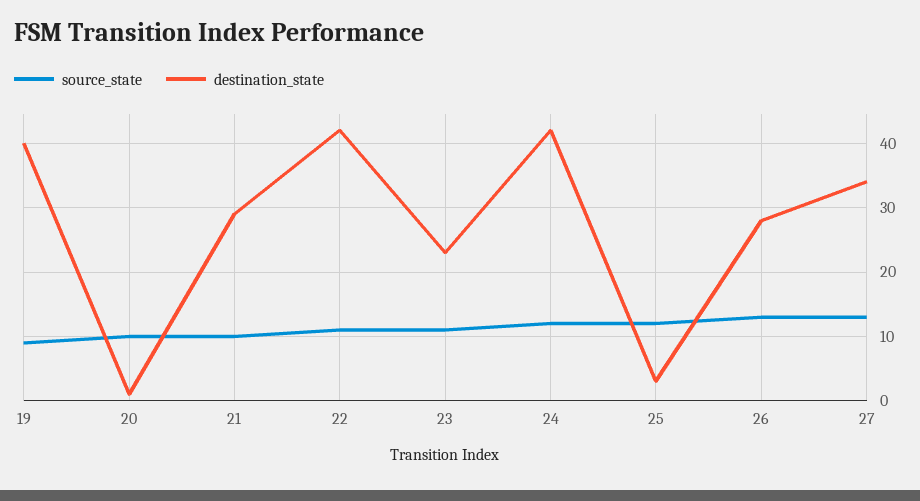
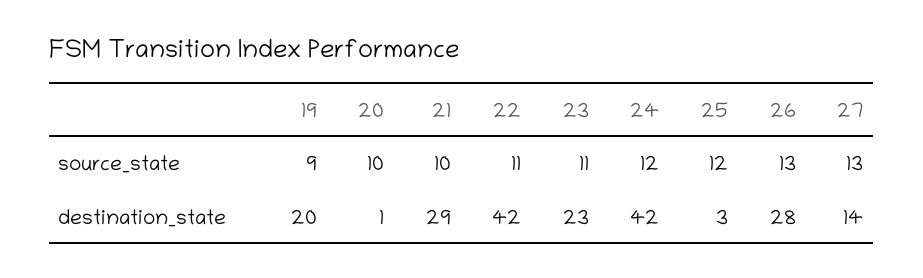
destination_state, 19: 40 -> 20
destination_state, 27: 34 -> 14

